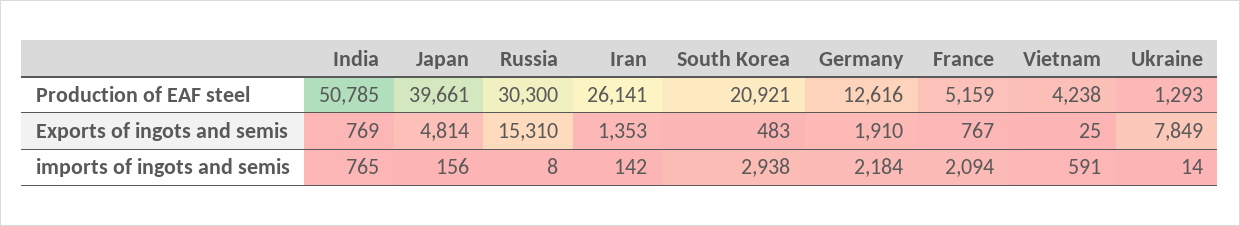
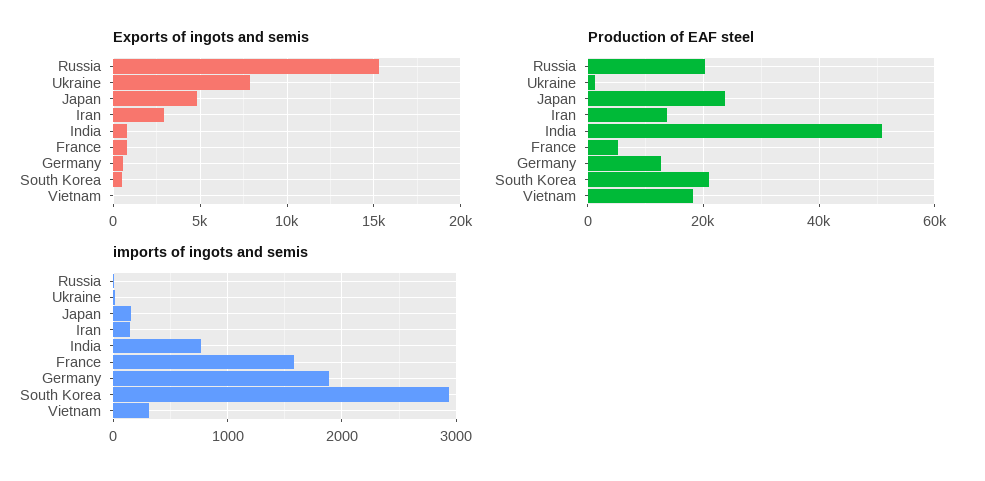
Production of EAF steel, Japan: 39661 -> 24000
Production of EAF steel, Russia: 30300 -> 20000
Production of EAF steel, Iran: 26141 -> 14000
Production of EAF steel, Vietnam: 4238 -> 18000
Exports of ingots and semis, Iran: 1353 -> 3000
Exports of ingots and semis, Germany: 1910 -> 500
imports of ingots and semis, Germany: 2184 -> 1900
imports of ingots and semis, France: 2094 -> 1600
imports of ingots and semis, Vietnam: 591 -> 300

